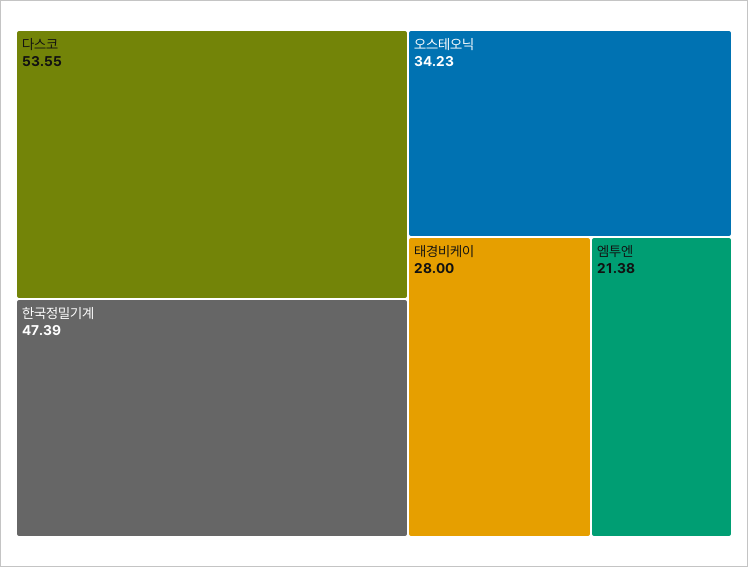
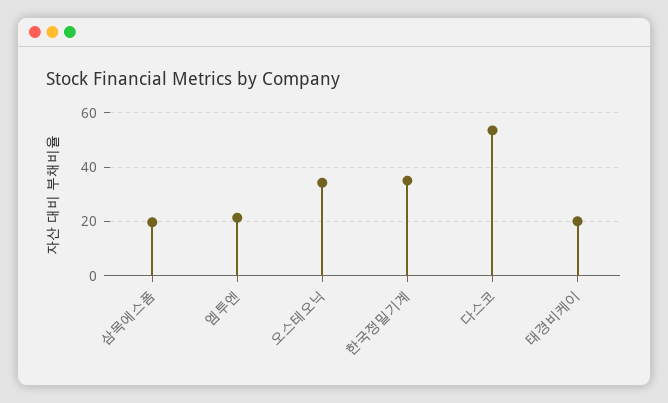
한국정밀기계: 47.39 -> 35
태경비케이: 28 -> 20
삼목에스폼: none -> 20

